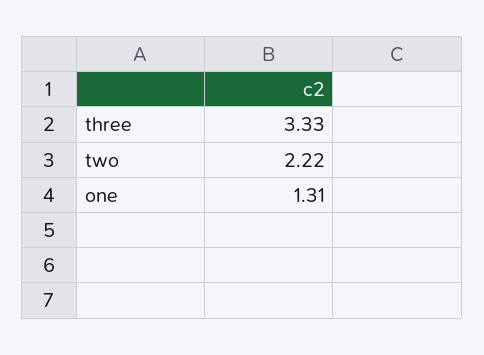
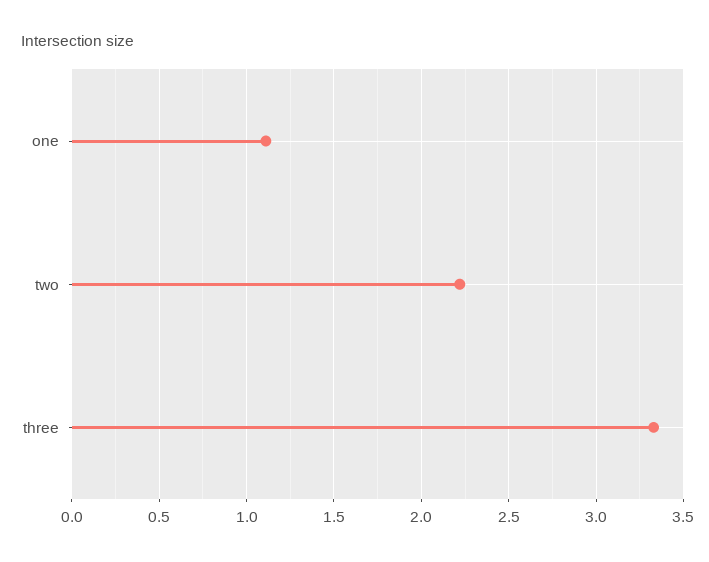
one: 1.31 -> 1.1

